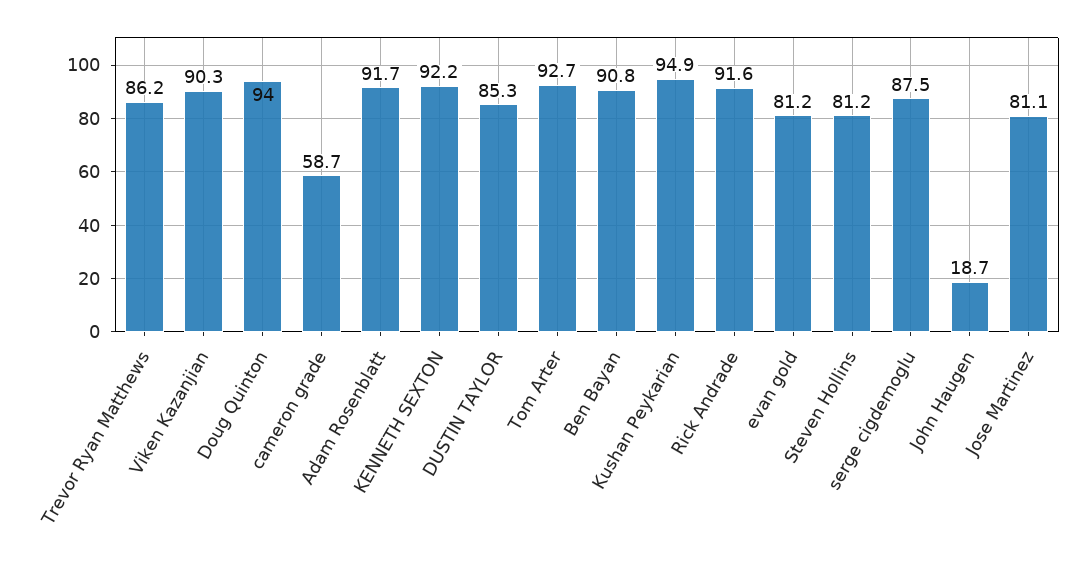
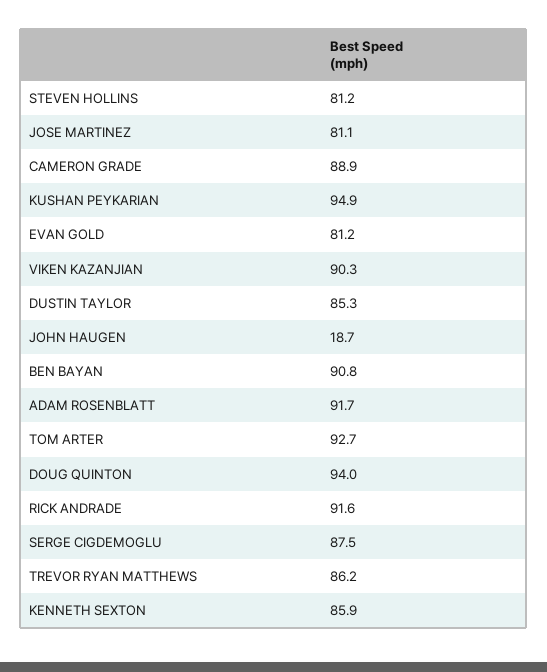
cameron grade: 58.7 -> 88.9
KENNETH SEXTON: 92.2 -> 85.9

